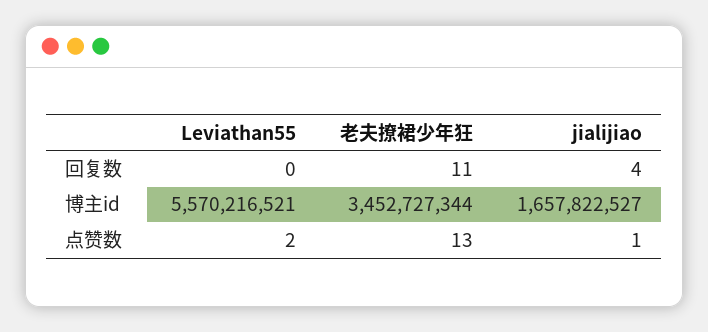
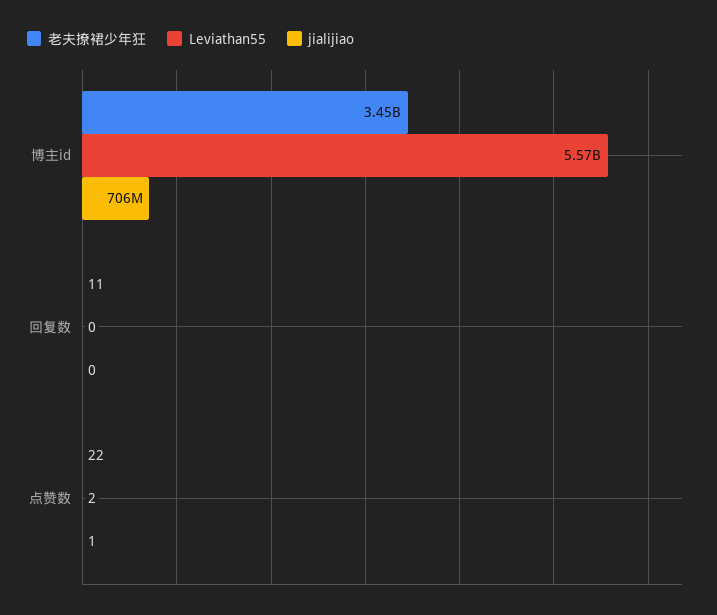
jialijiao, 回复数: 4 -> 0
jialijiao, 博主id: 1657822527 -> 706000000
老夫撩裙少年狂, 点赞数: 13 -> 22

